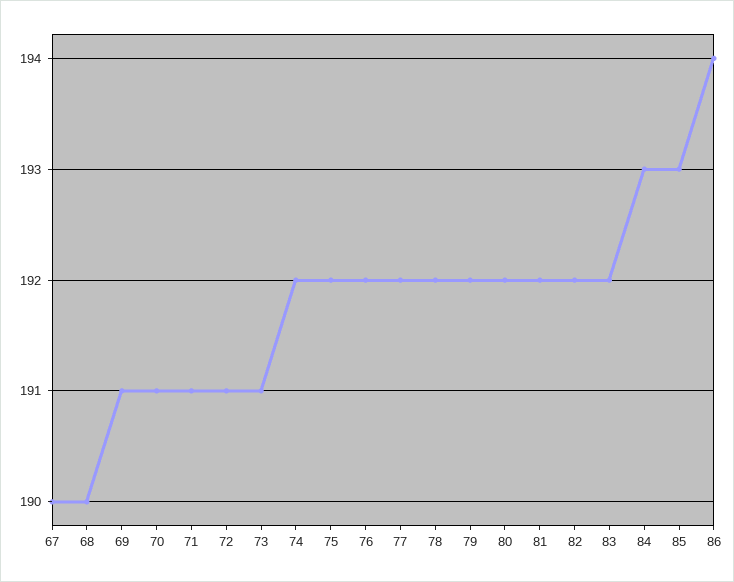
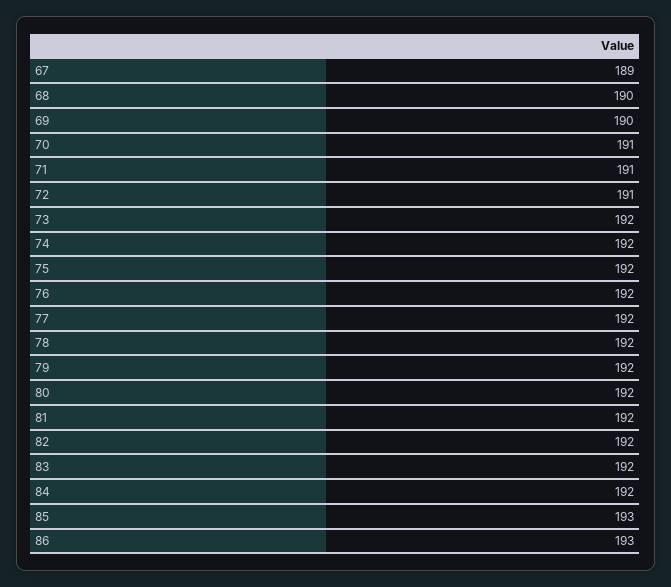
67: 190 -> 189
69: 191 -> 190
73: 191 -> 192
84: 193 -> 192
86: 194 -> 193

